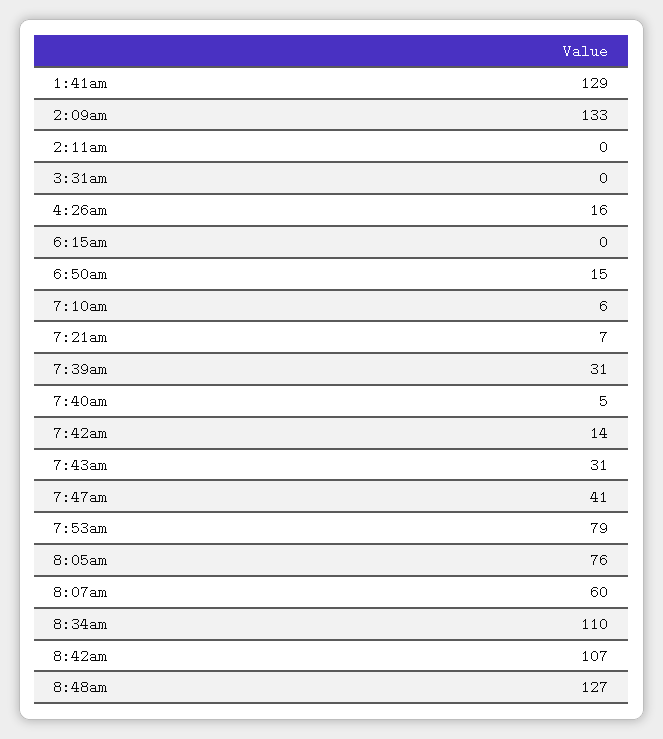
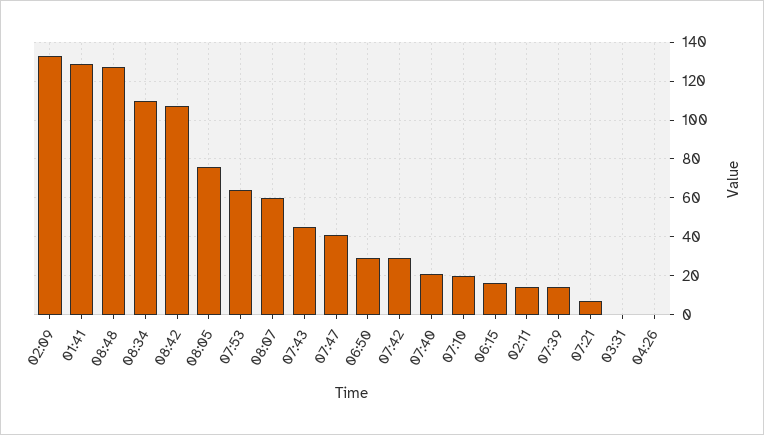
2:11am: 0 -> 15
4:26am: 16 -> 0
6:15am: 0 -> 15
6:50am: 15 -> 30
7:10am: 6 -> 20
7:39am: 31 -> 15
7:40am: 5 -> 20
7:42am: 14 -> 30
7:43am: 31 -> 45
7:53am: 79 -> 65

